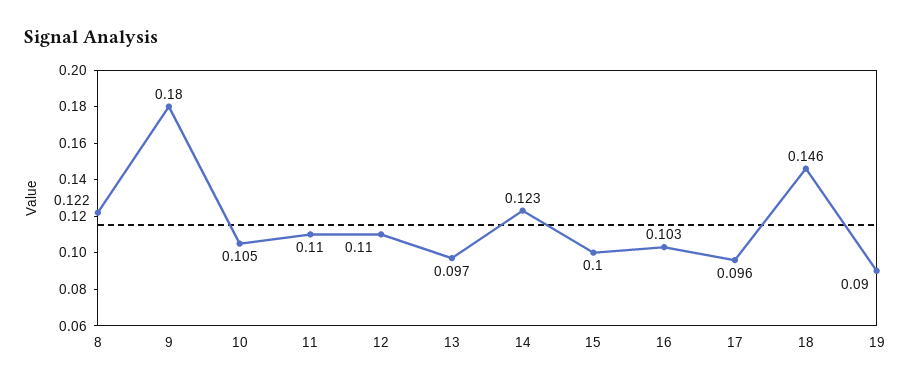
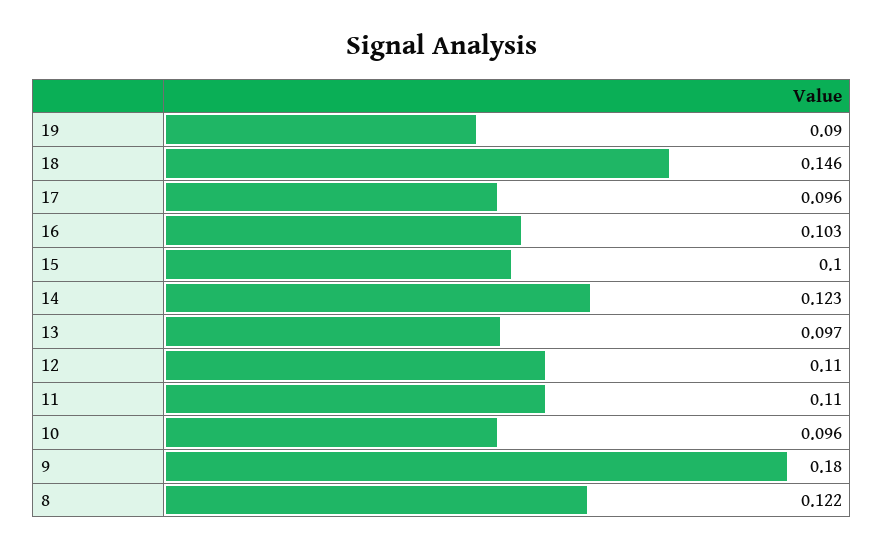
10: 0.105 -> 0.096

